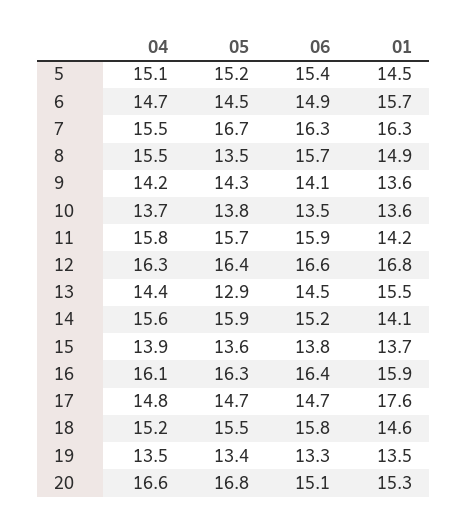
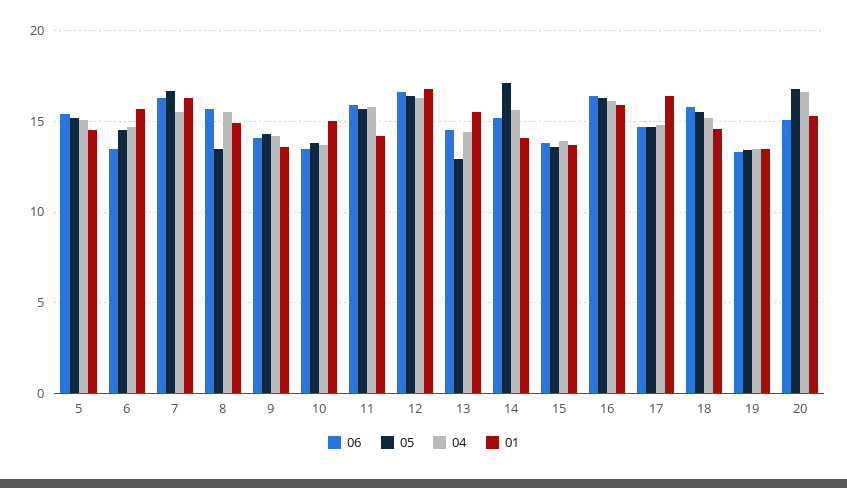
06, 6: 14.9 -> 13.5
01, 10: 13.6 -> 15
05, 14: 15.9 -> 17
01, 17: 17.6 -> 16.5

